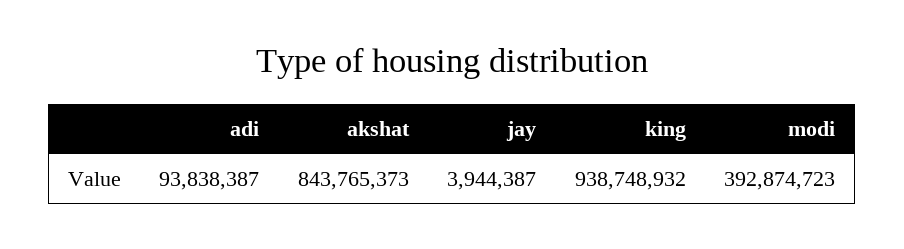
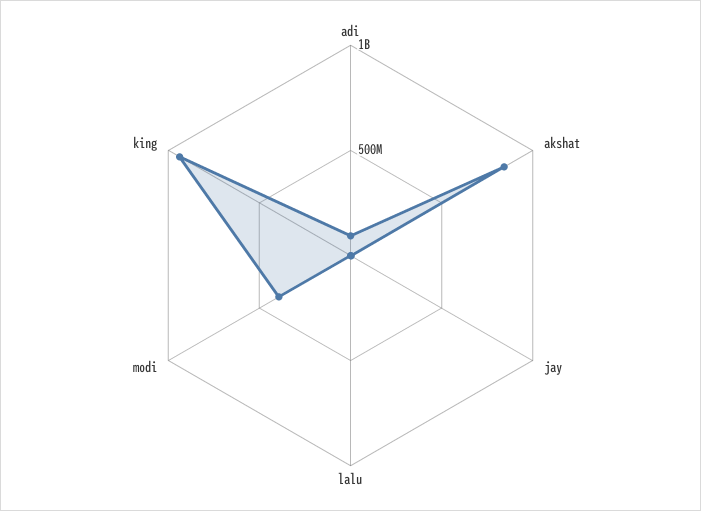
lalu: none -> 0

